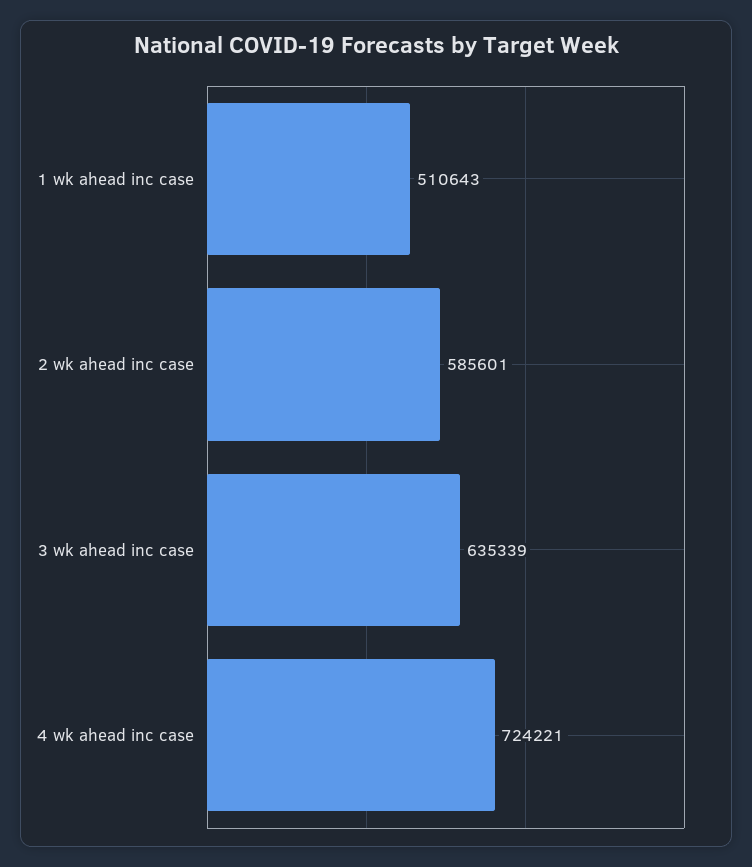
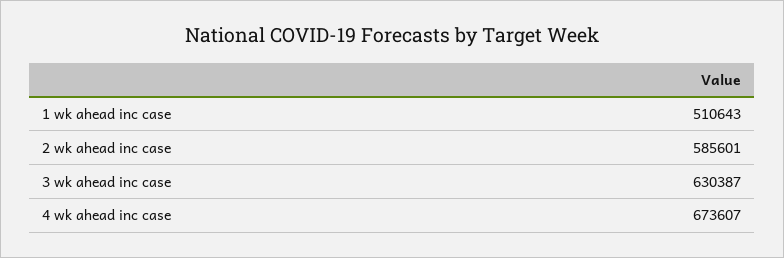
3 wk ahead inc case: 635339 -> 630387
4 wk ahead inc case: 724221 -> 673607

